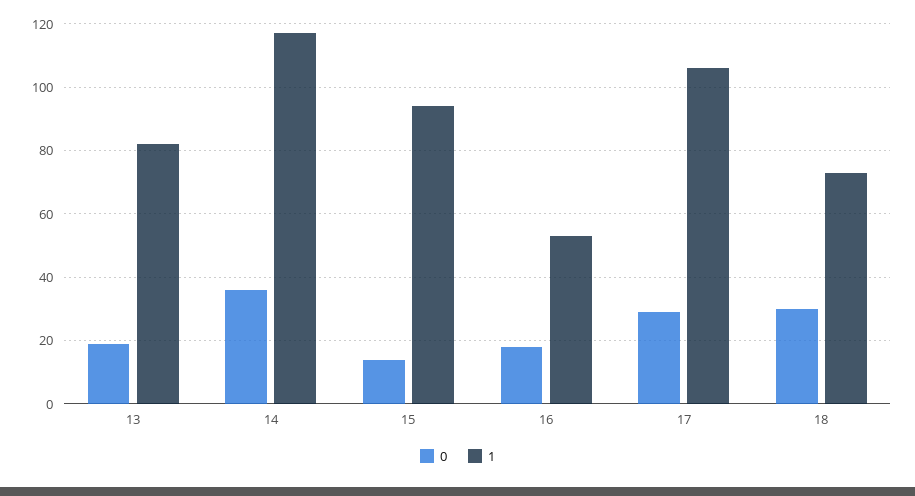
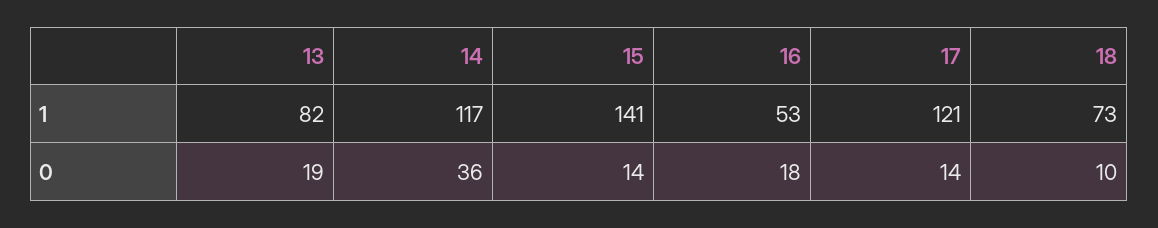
1, 15: 95 -> 141
0, 17: 30 -> 14
1, 17: 105 -> 121
0, 18: 30 -> 10

